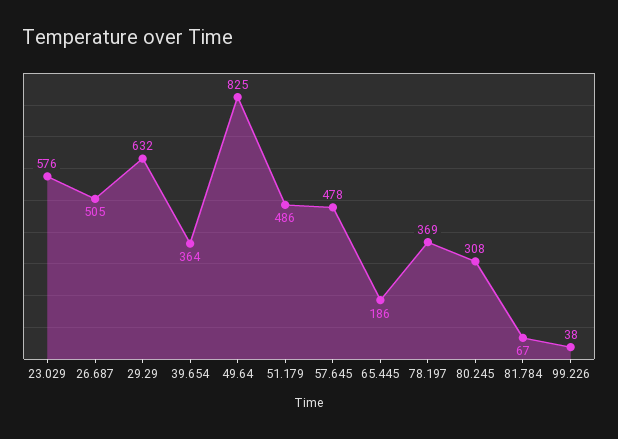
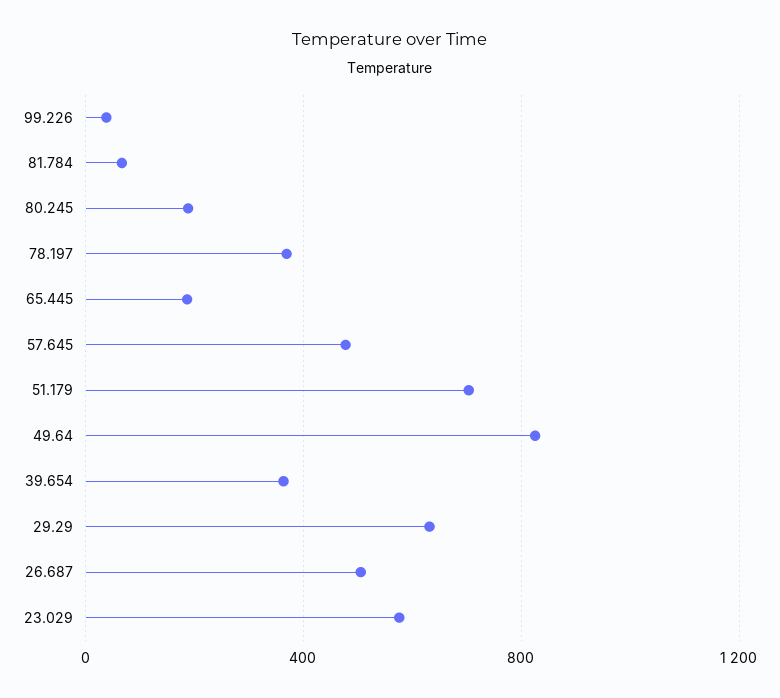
51.179: 486 -> 700
80.245: 308 -> 200

